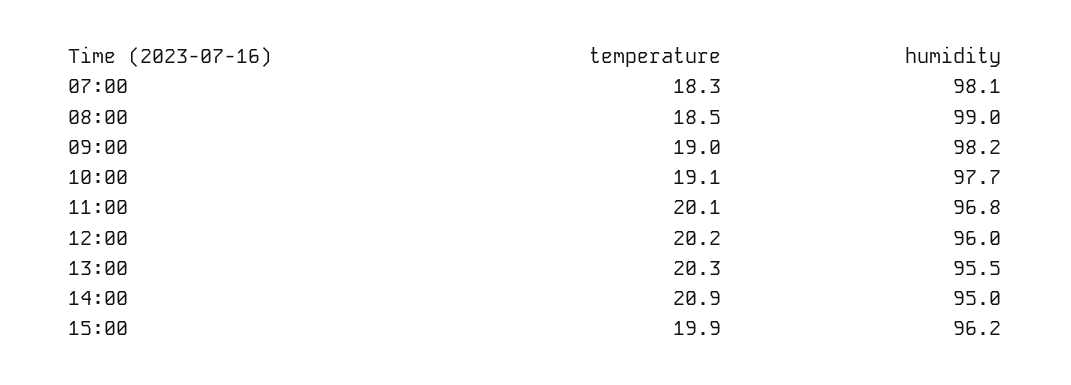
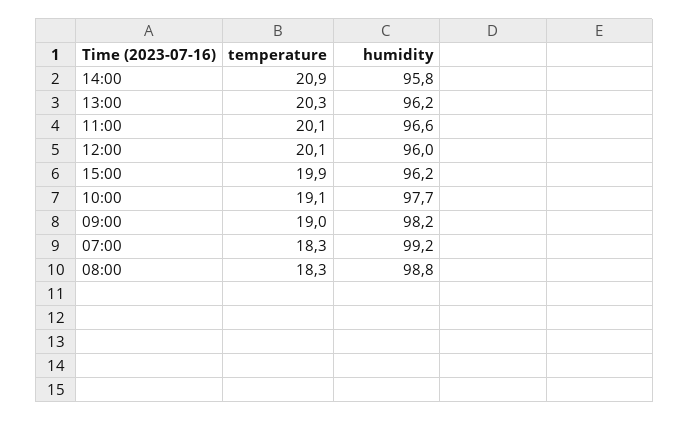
humidity, 07:00: 98.1 -> 99.2
temperature, 08:00: 18.5 -> 18.3
humidity, 08:00: 99 -> 98.8
humidity, 11:00: 96.8 -> 96.6
temperature, 12:00: 20.2 -> 20.1
humidity, 13:00: 95.5 -> 96.2
humidity, 14:00: 95 -> 95.8

